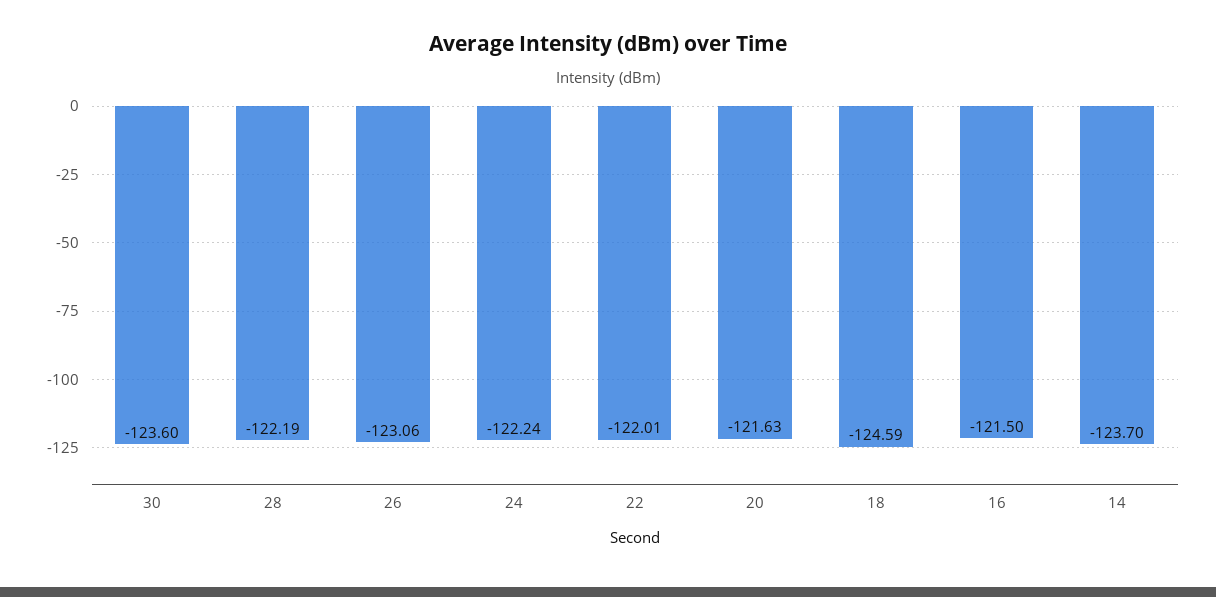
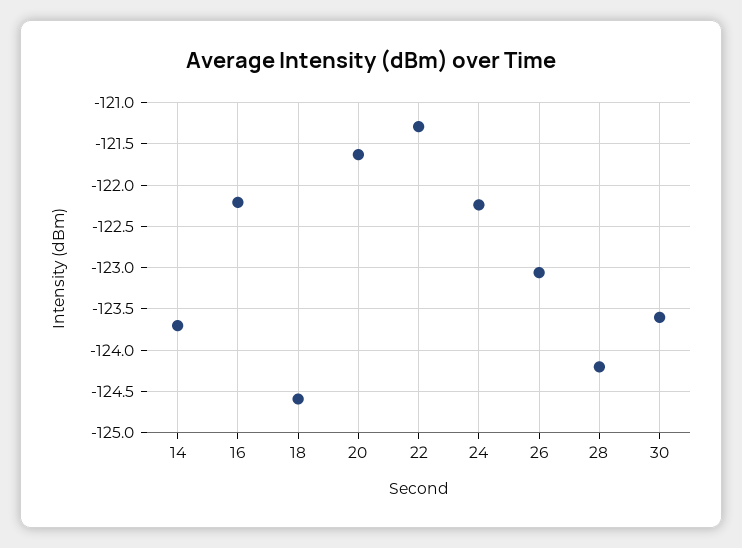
28: -122.19 -> -124.2
22: -122.01 -> -121.3
16: -121.5 -> -122.2

